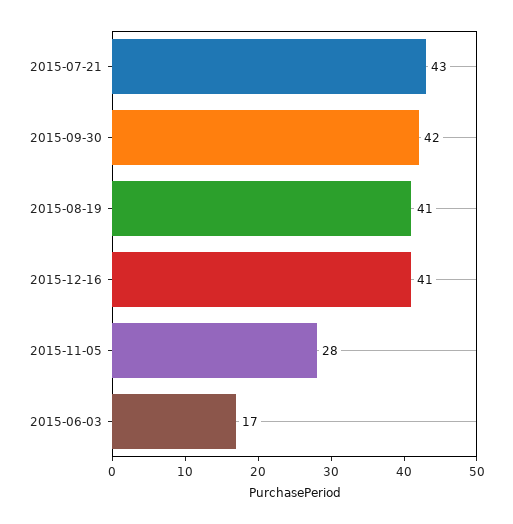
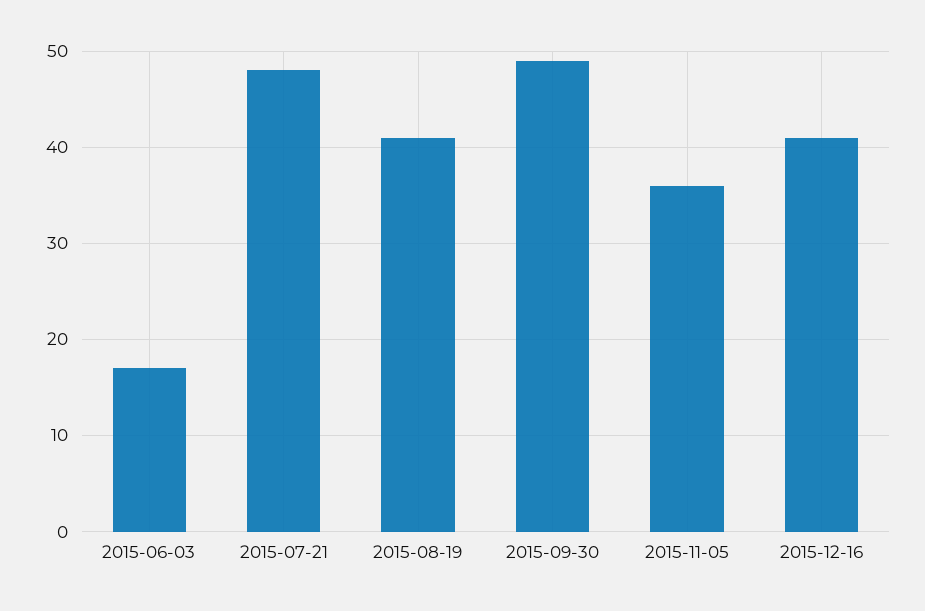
2015-07-21: 43 -> 48
2015-09-30: 42 -> 49
2015-11-05: 28 -> 36

